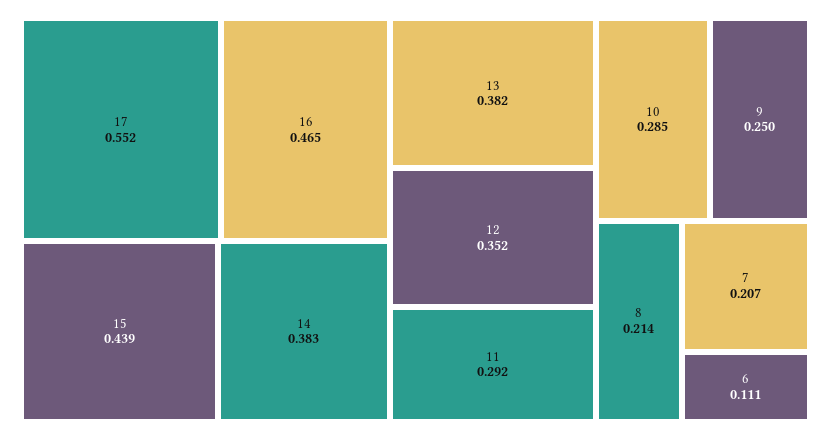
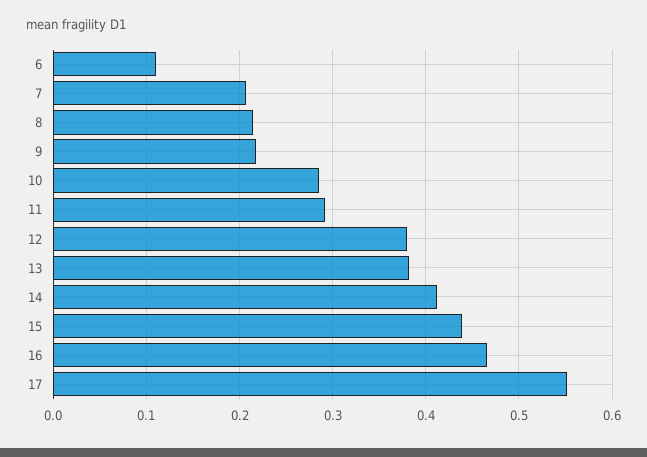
14: 0.383 -> 0.41
12: 0.352 -> 0.38
9: 0.25 -> 0.22

